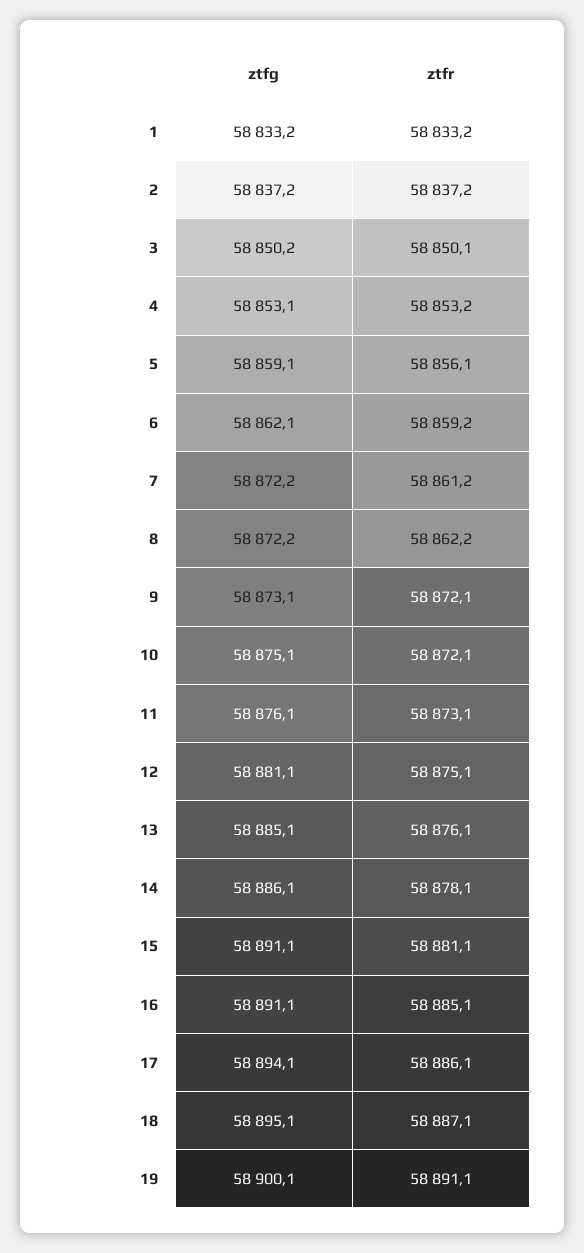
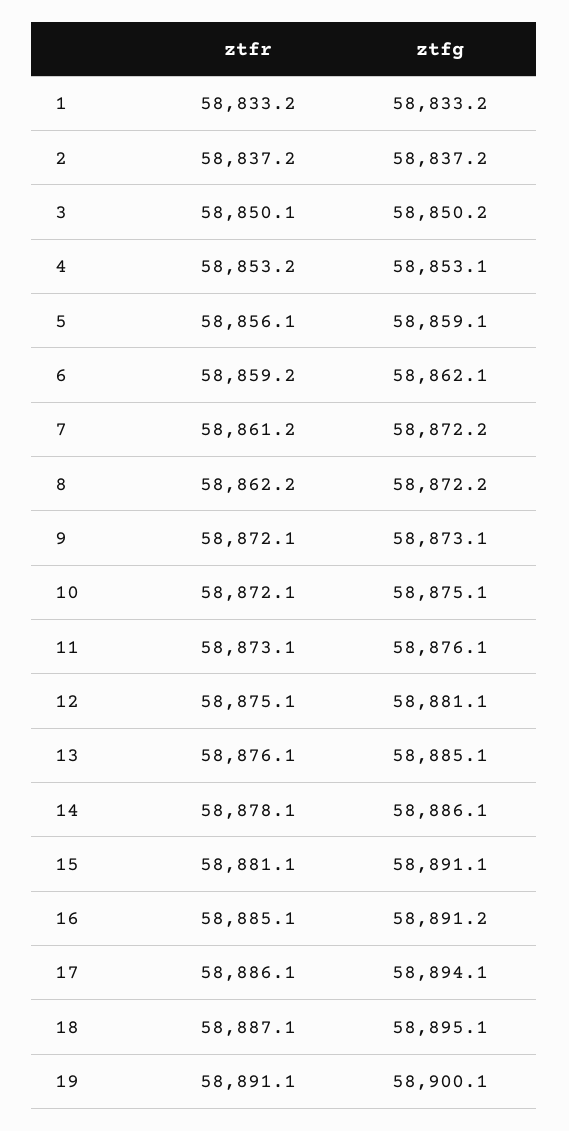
ztfg, 16: 58891.1 -> 58891.2

